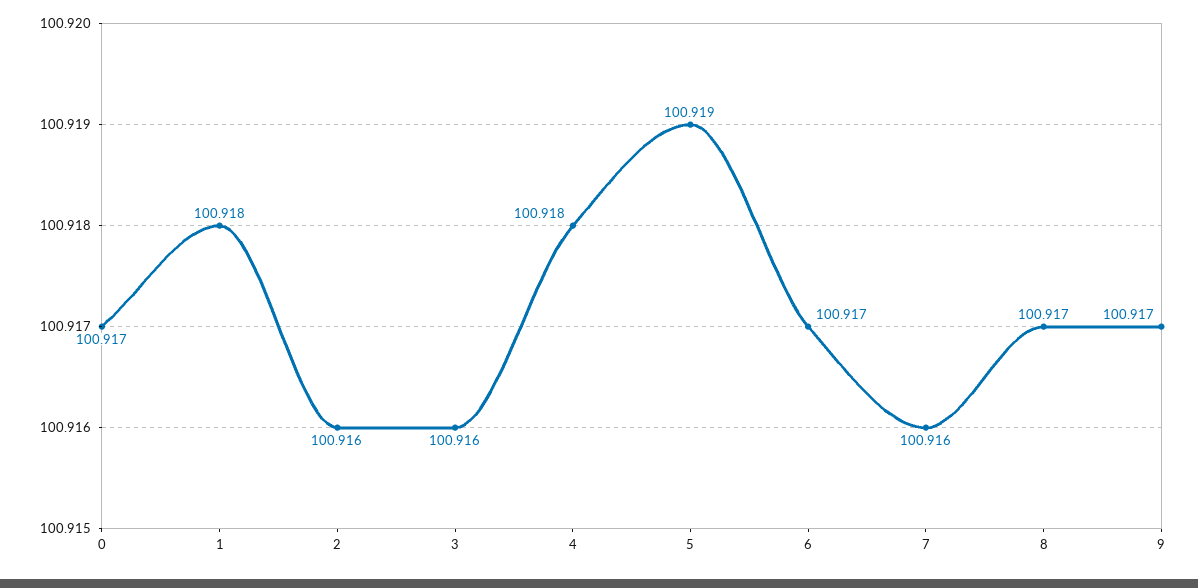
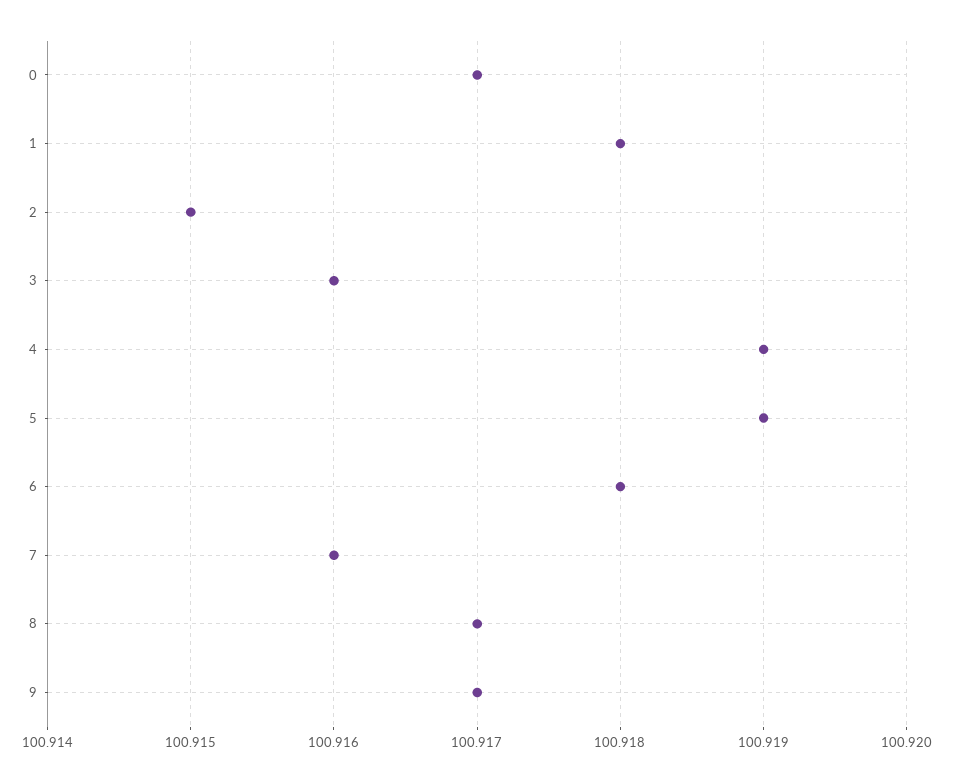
2: 100.916 -> 100.915
4: 100.918 -> 100.919
6: 100.917 -> 100.918

